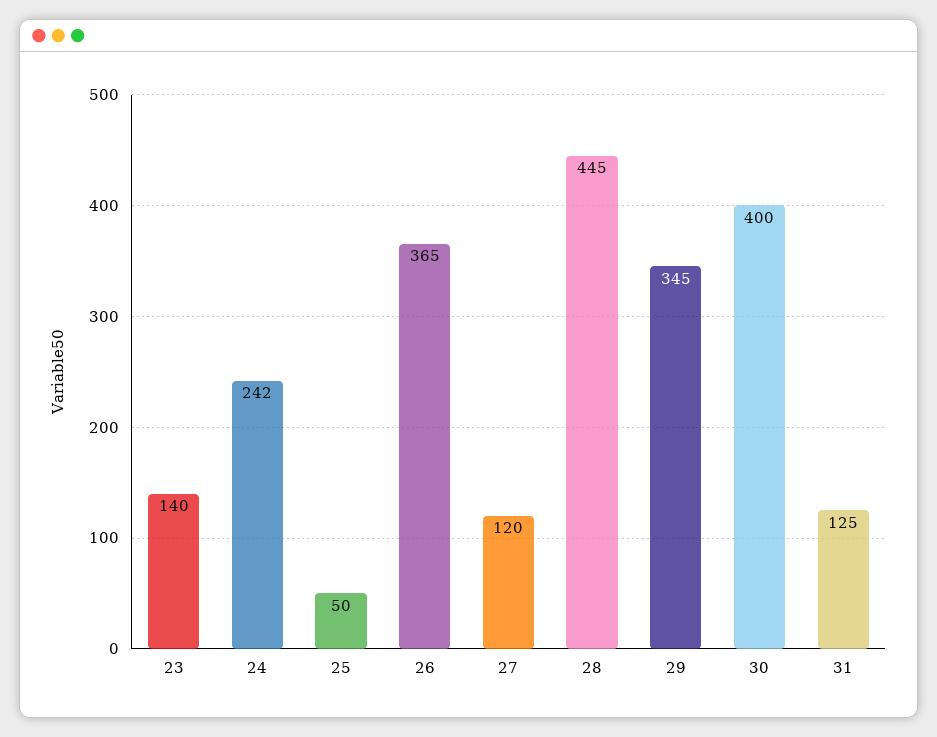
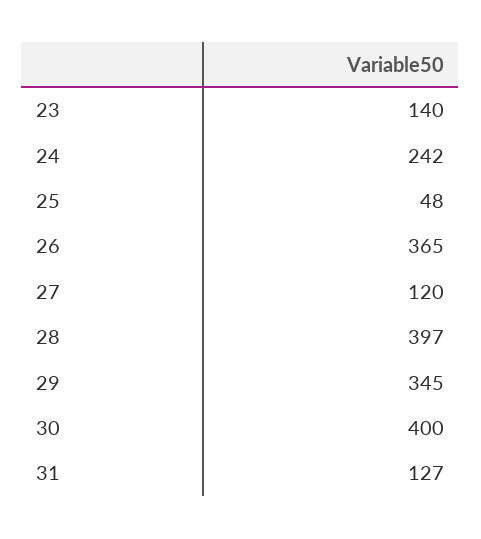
25: 50 -> 48
28: 445 -> 397
31: 125 -> 127

